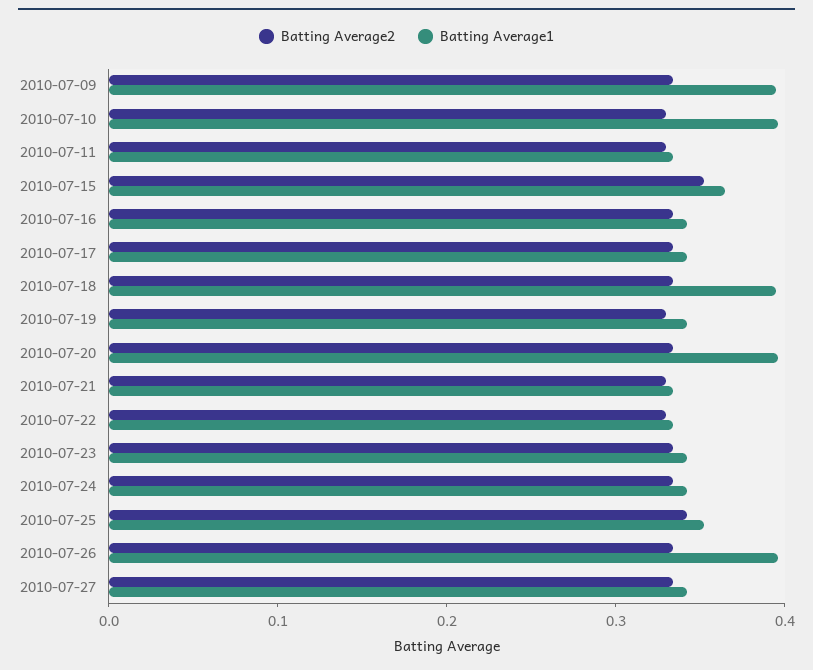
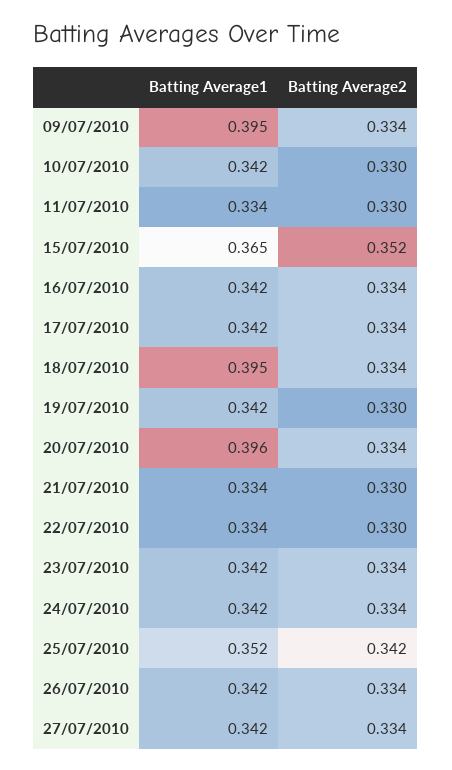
Batting Average1, 2010-07-10: 0.4 -> 0.342
Batting Average1, 2010-07-26: 0.4 -> 0.342

